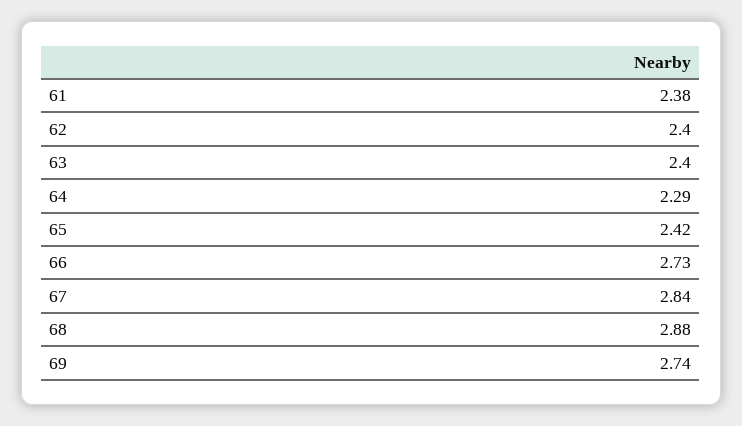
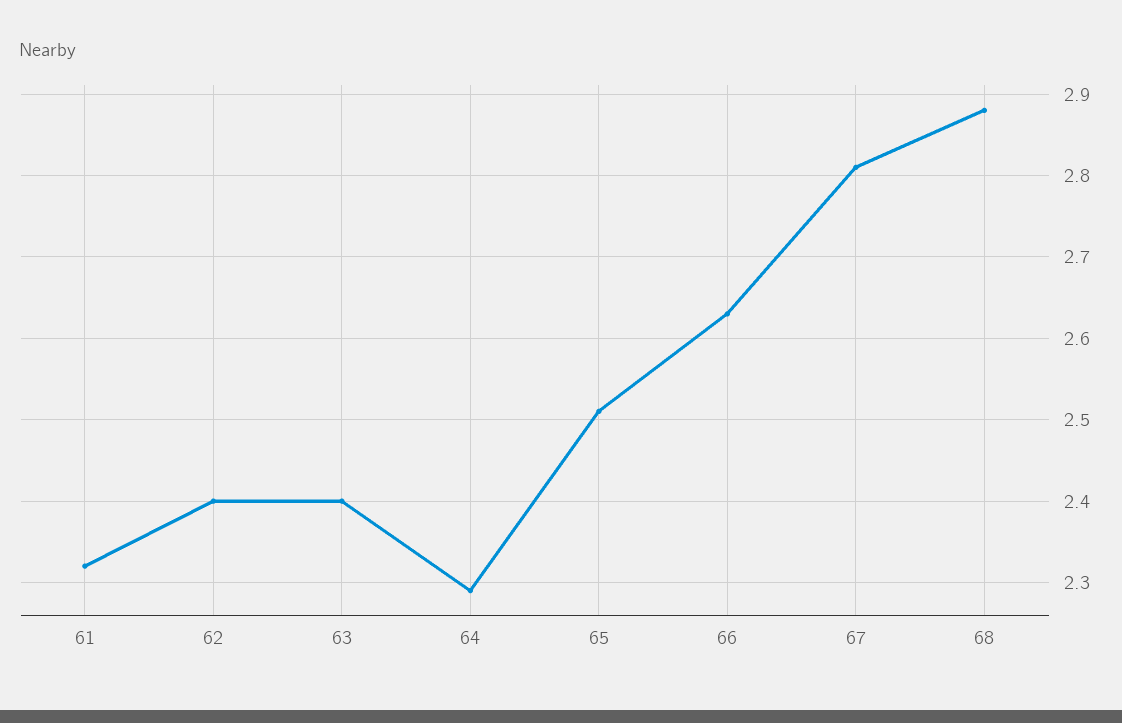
61: 2.38 -> 2.32
65: 2.42 -> 2.51
66: 2.73 -> 2.63
67: 2.84 -> 2.81
69: 2.74 -> none

